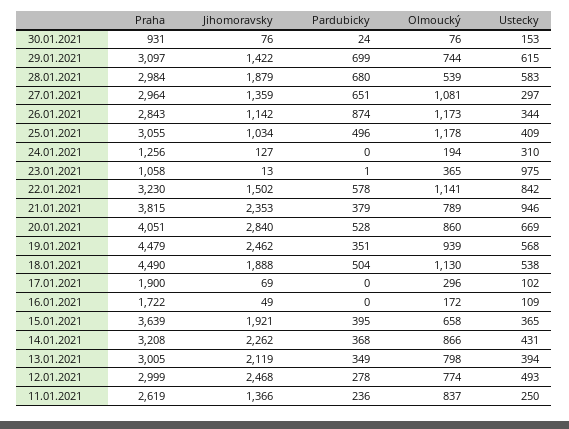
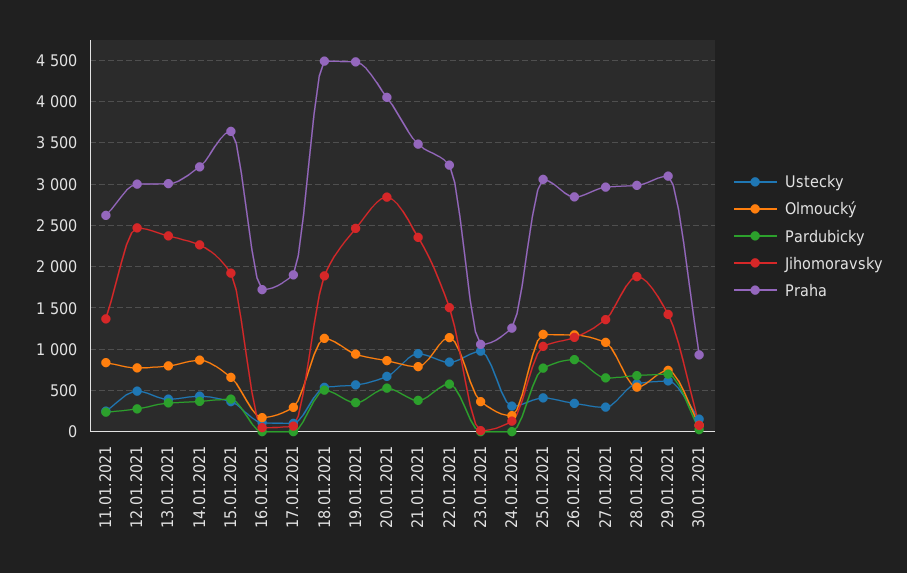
Pardubicky, 25.01.2021: 496 -> 800
Praha, 21.01.2021: 3815 -> 3500
Jihomoravsky, 13.01.2021: 2119 -> 2400

